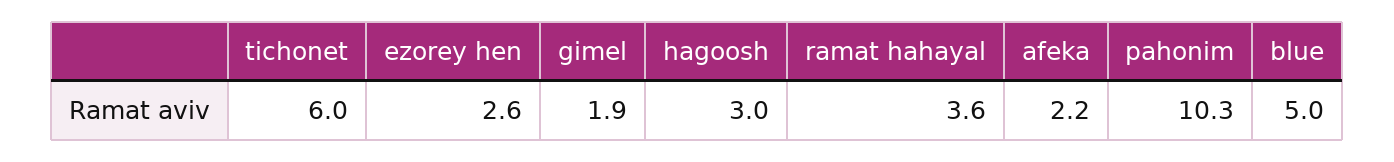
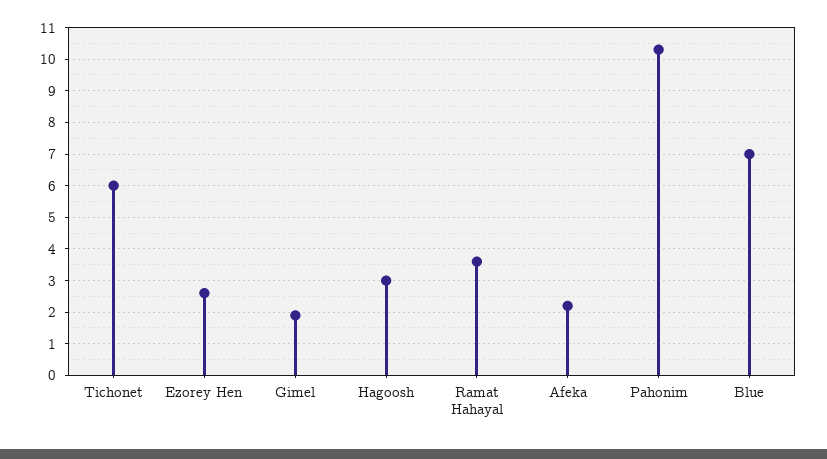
blue: 5 -> 7

